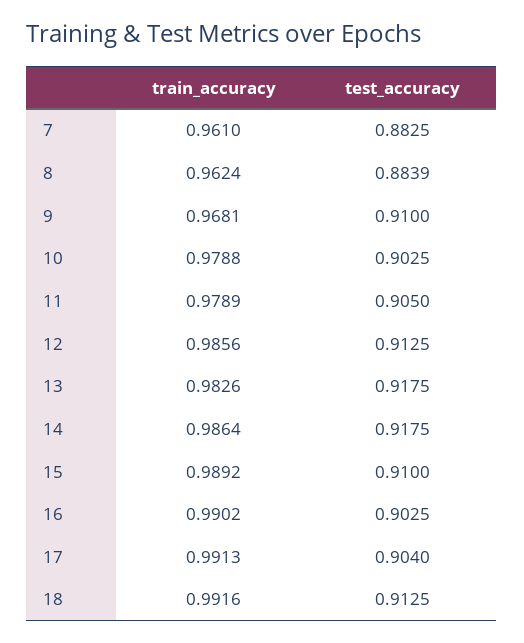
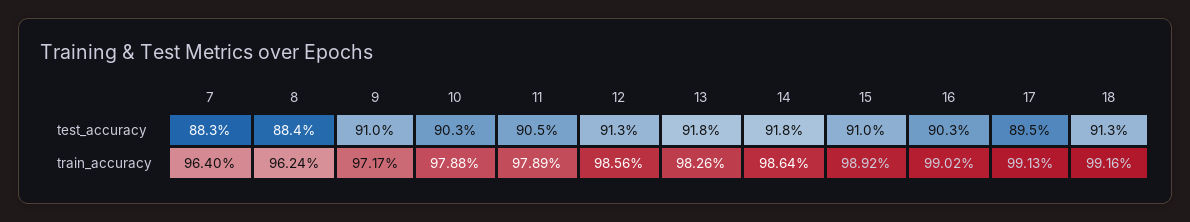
train_accuracy, 7: 0.961 -> 0.964
train_accuracy, 9: 0.9681 -> 0.9717
test_accuracy, 17: 0.904 -> 0.895

